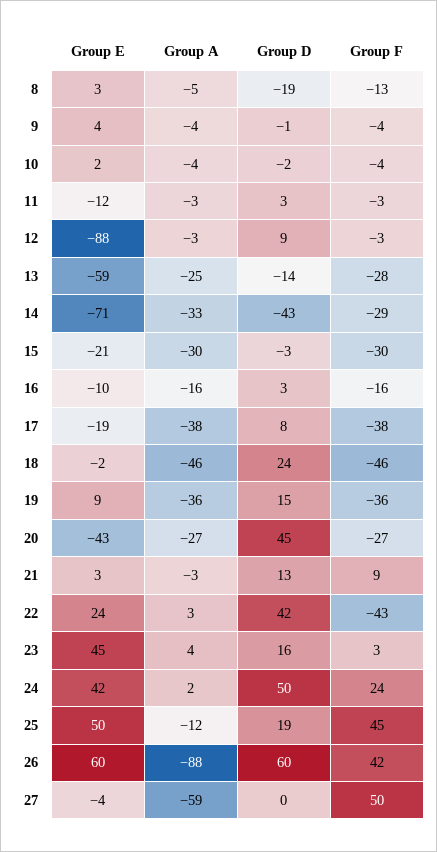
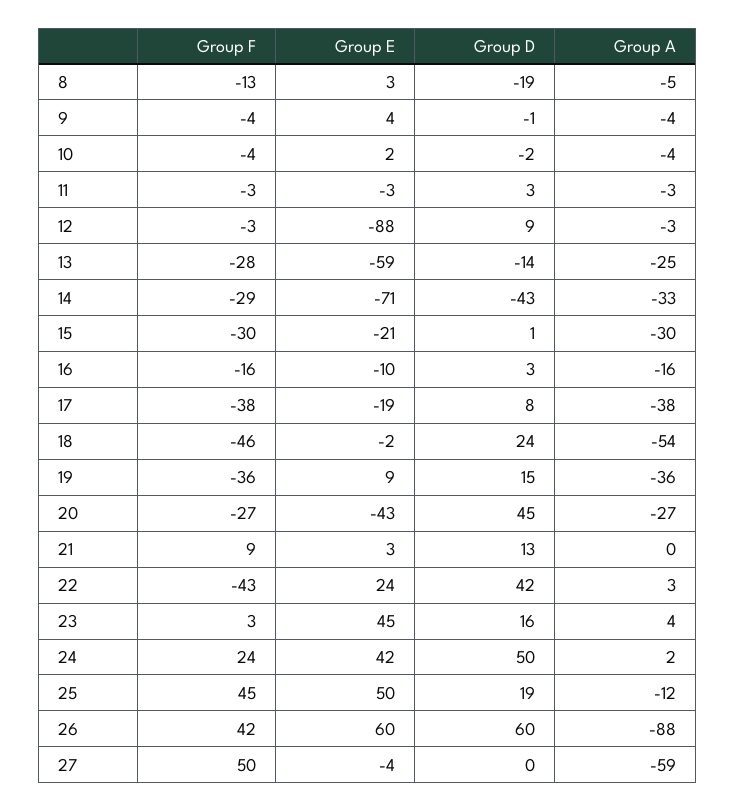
Group E, 11: -12 -> -3
Group D, 15: -3 -> 1
Group A, 18: -46 -> -54
Group A, 21: -3 -> 0

